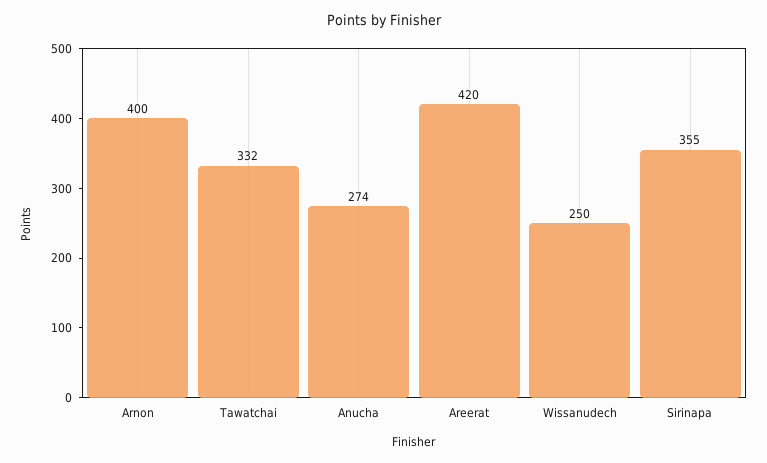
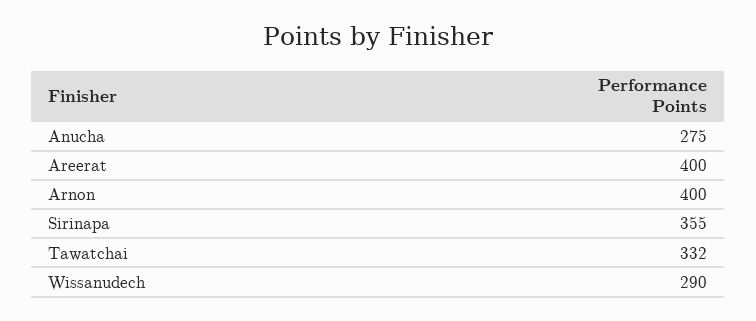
Anucha: 274 -> 275
Areerat: 420 -> 400
Wissanudech: 250 -> 290

